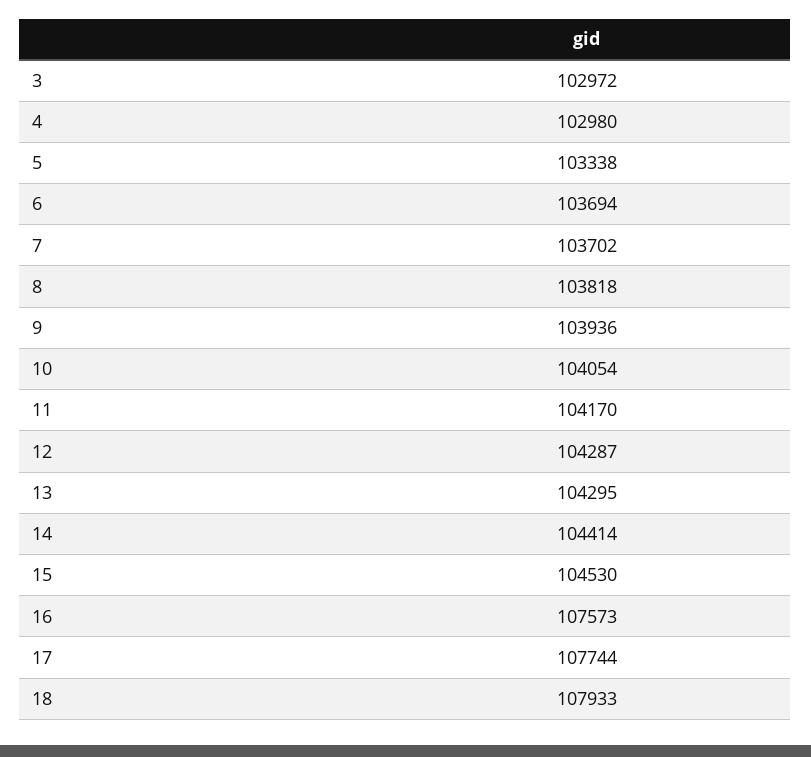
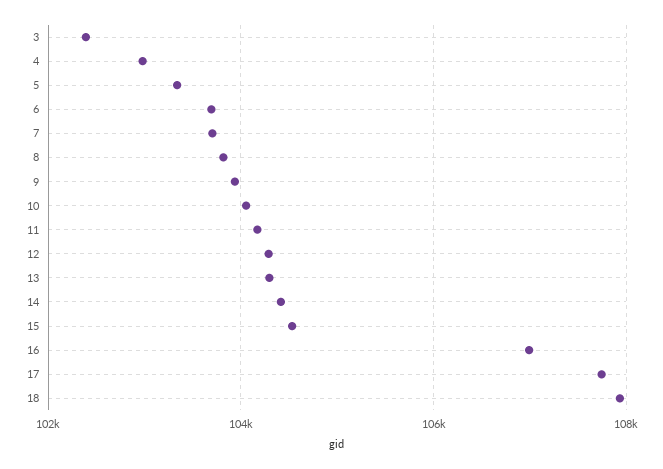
3: 102972 -> 102400
16: 107573 -> 107000

